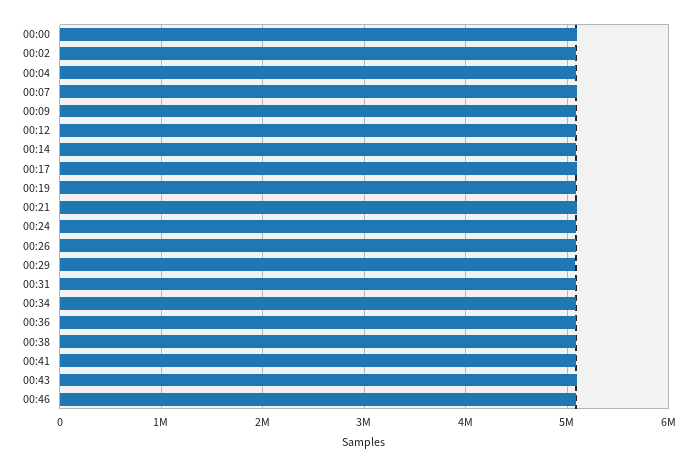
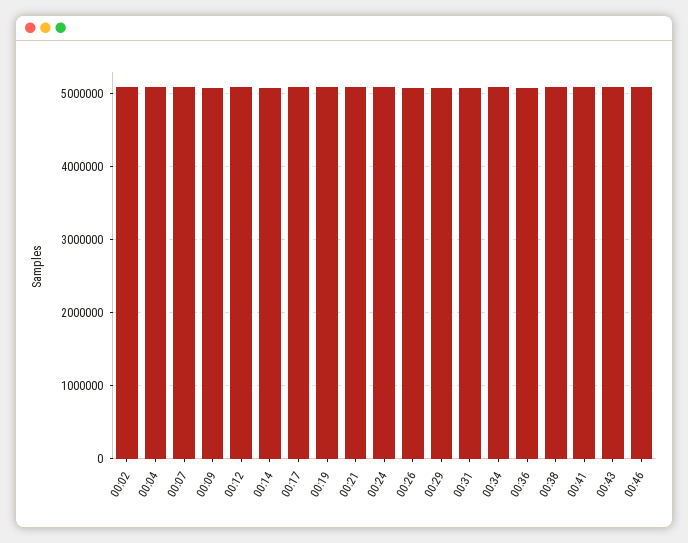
00:00: 5100000 -> none

